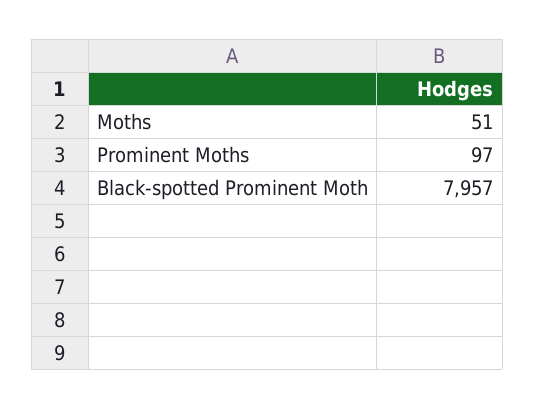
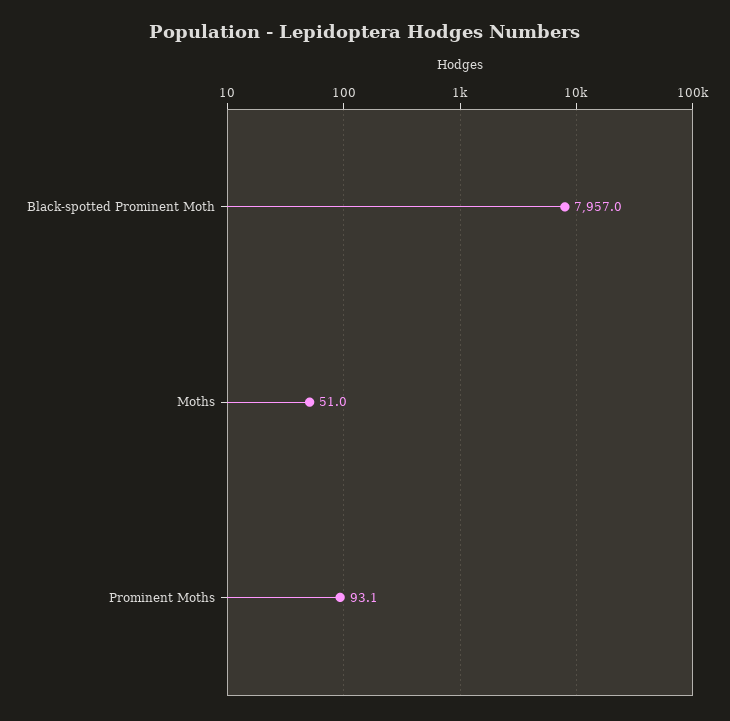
Prominent Moths: 97 -> 93.1

